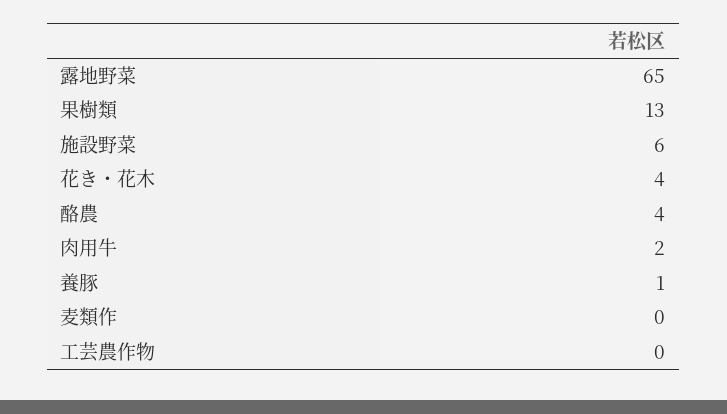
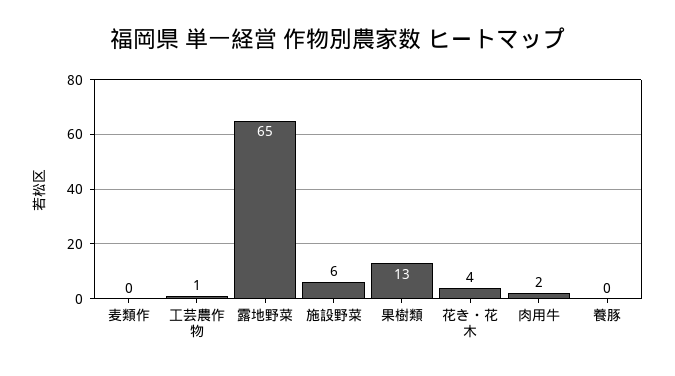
酪農: 4 -> none
養豚: 1 -> 0
工芸農作物: 0 -> 1

